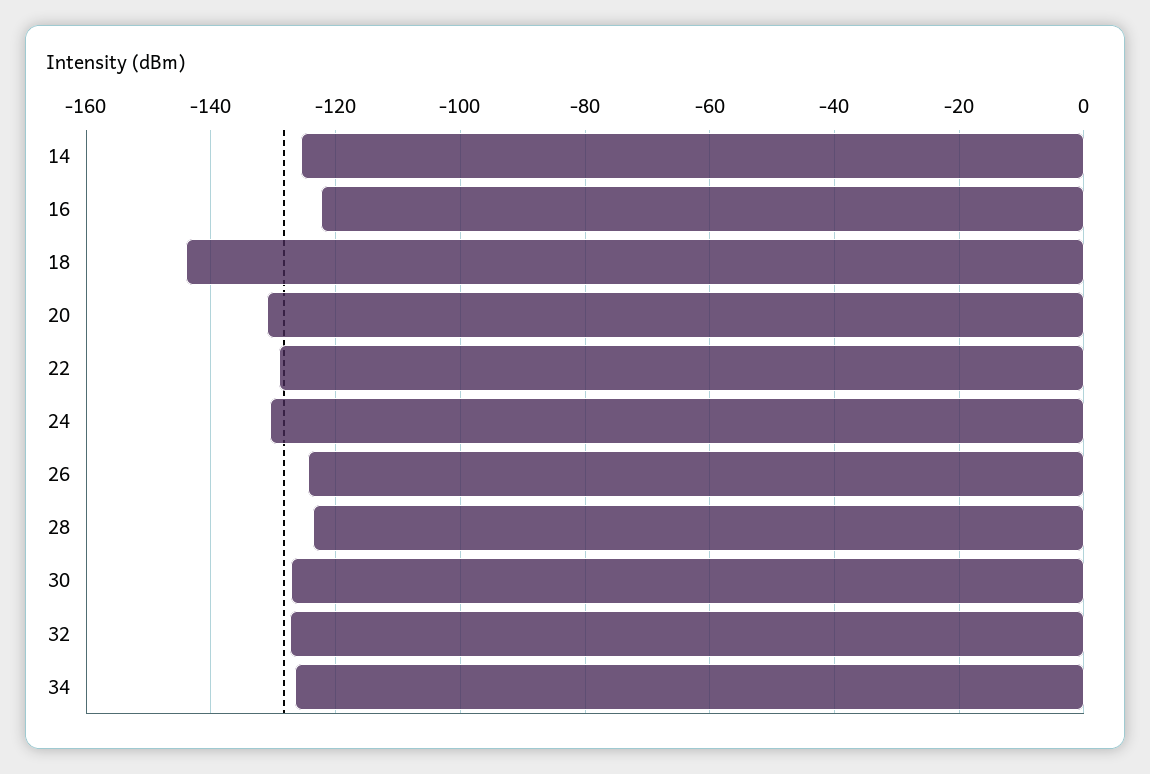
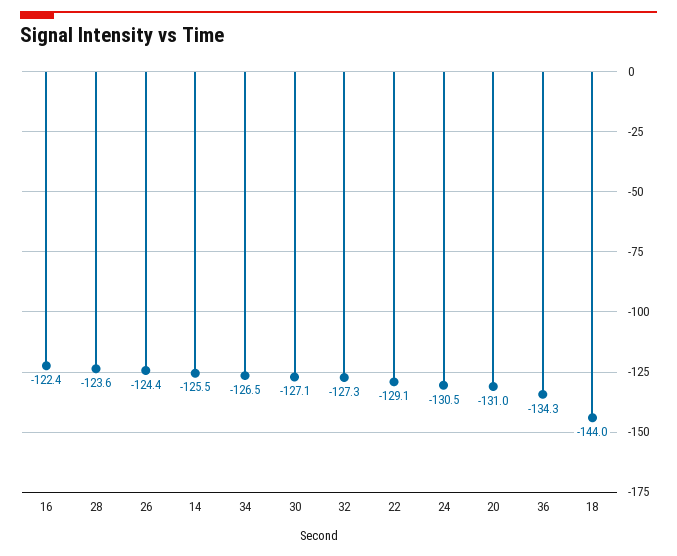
36: none -> -134.3

